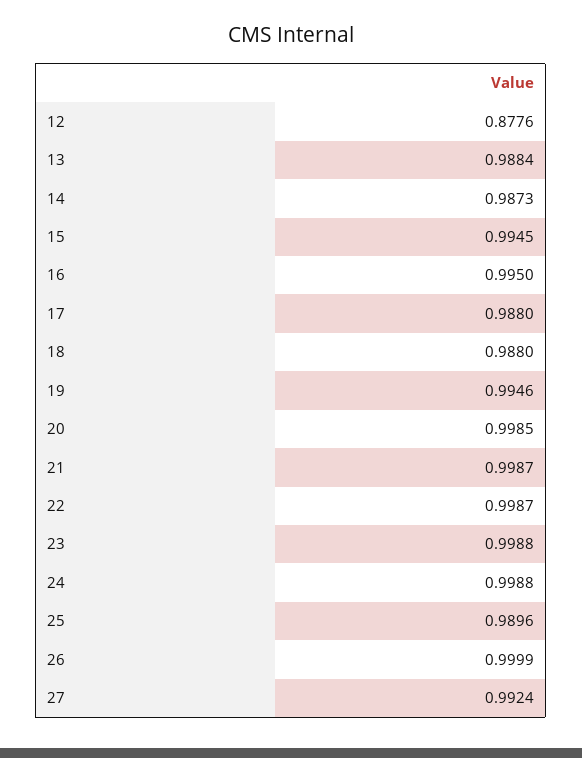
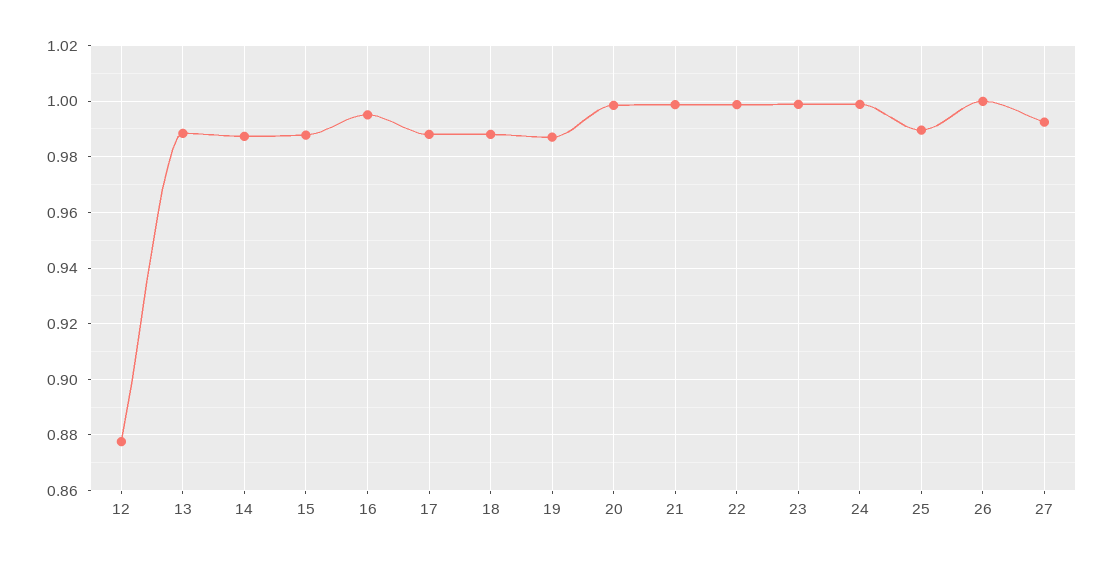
15: 0.9945 -> 0.9875
19: 0.9946 -> 0.9875

